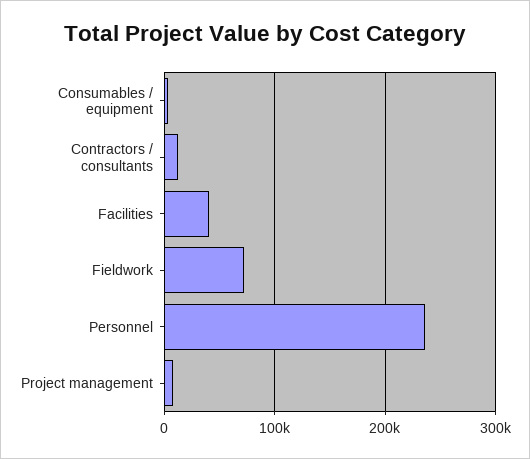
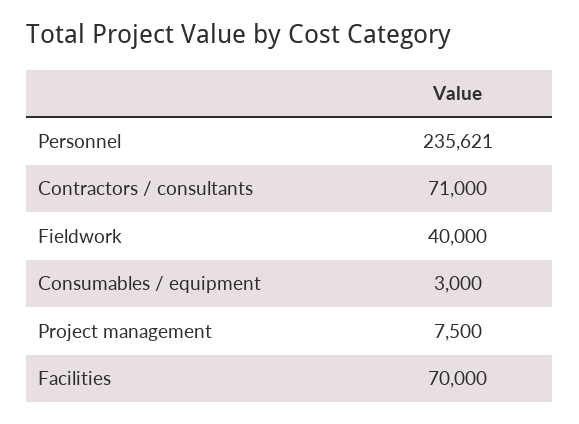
Contractors / consultants: 10000 -> 71000
Facilities: 40000 -> 70000
Fieldwork: 70000 -> 40000

